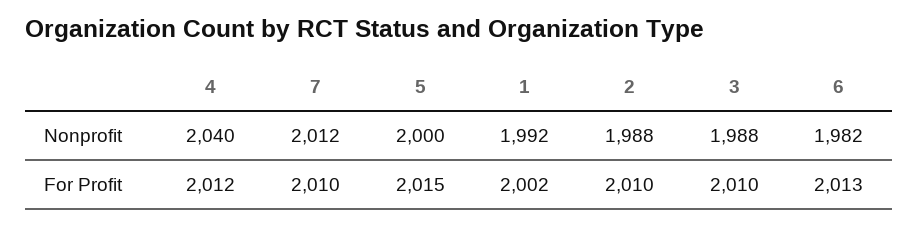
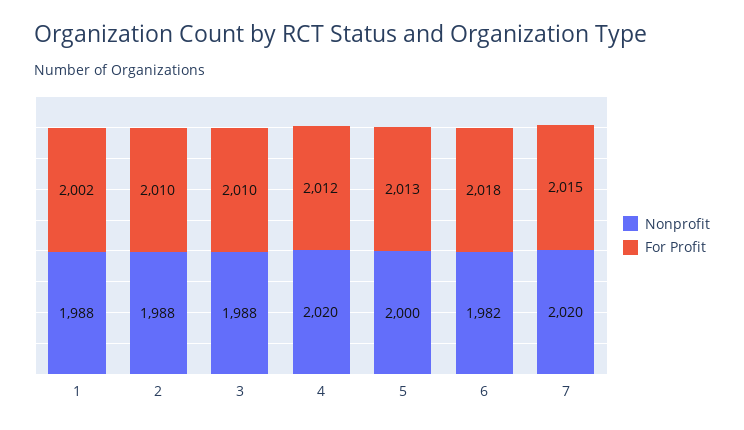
Nonprofit, 4: 2040 -> 2020
Nonprofit, 7: 2012 -> 2020
Nonprofit, 1: 1992 -> 1988
For Profit, 7: 2010 -> 2015
For Profit, 5: 2015 -> 2013
For Profit, 6: 2013 -> 2018

